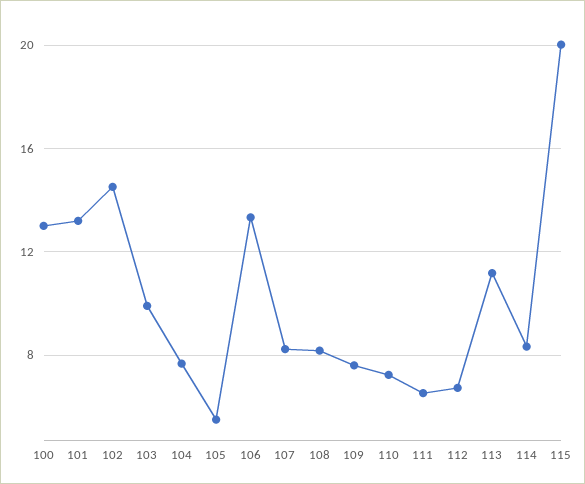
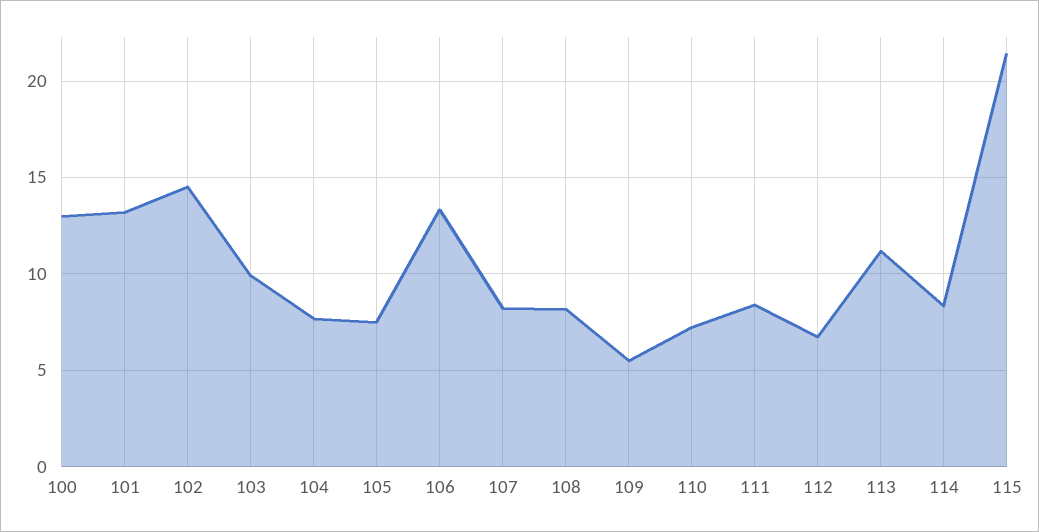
105: 5.5 -> 7.5
109: 7.5 -> 5.5
111: 6.5 -> 8.5
115: 20 -> 21.5

